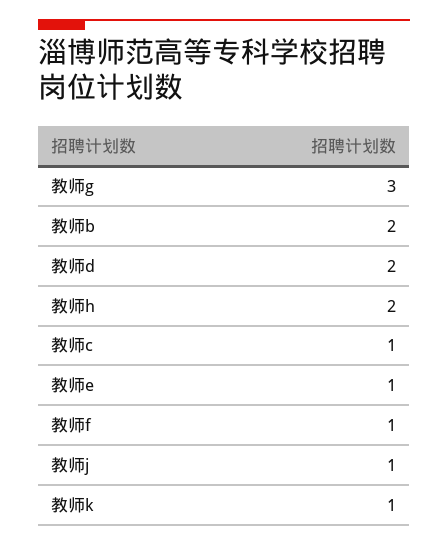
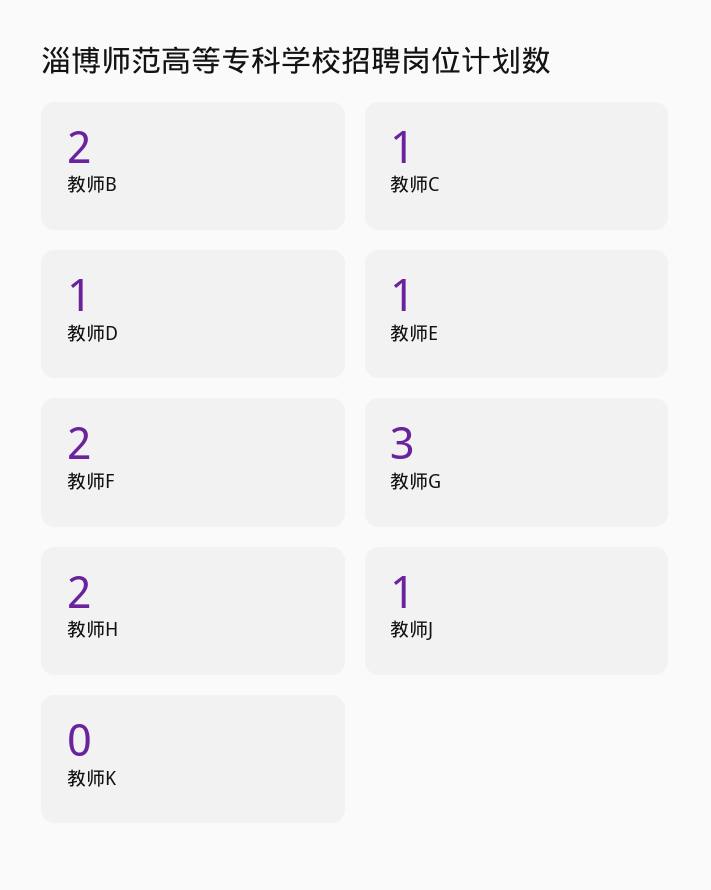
教师d: 2 -> 1
教师f: 1 -> 2
教师k: 1 -> 0

